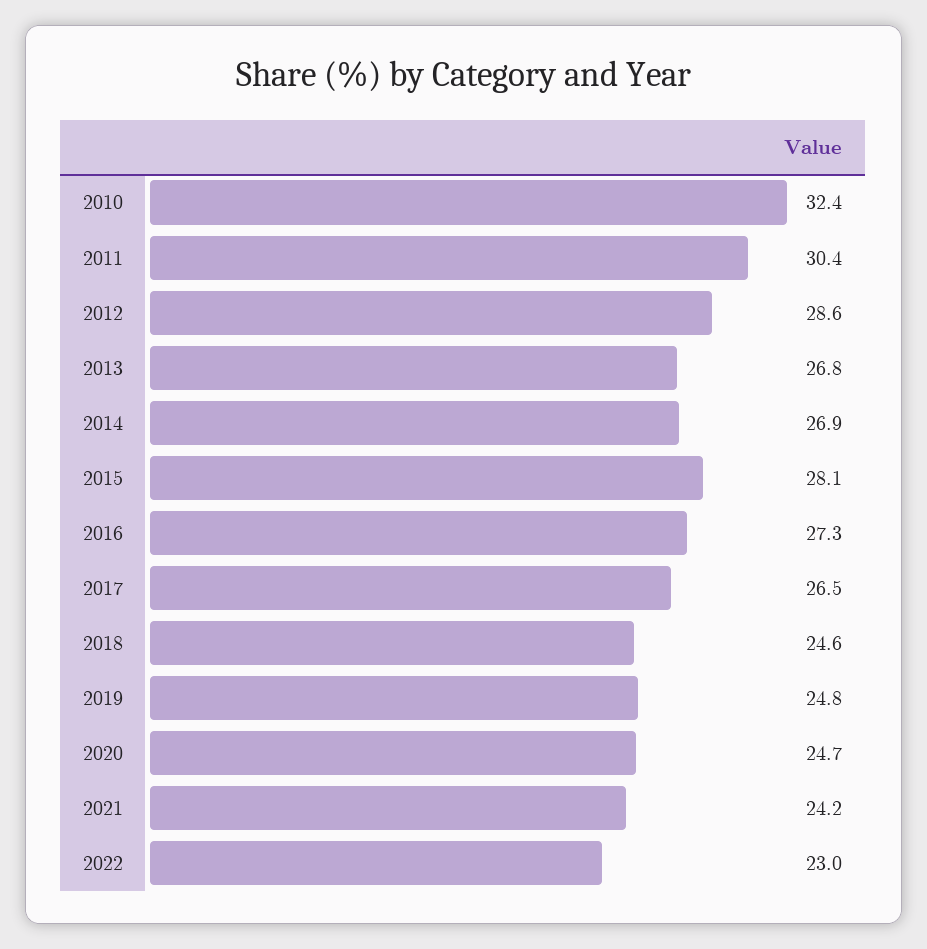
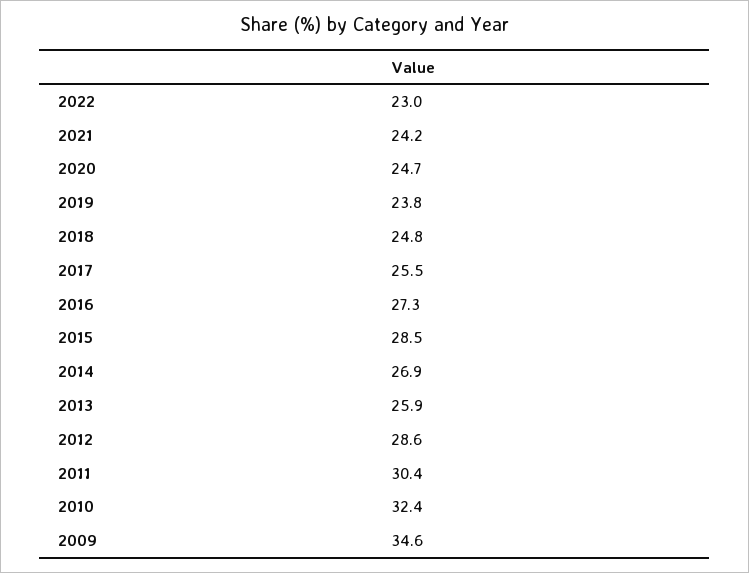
2013: 26.8 -> 25.9
2015: 28.1 -> 28.5
2017: 26.5 -> 25.5
2018: 24.6 -> 24.8
2019: 24.8 -> 23.8
2009: none -> 34.6

